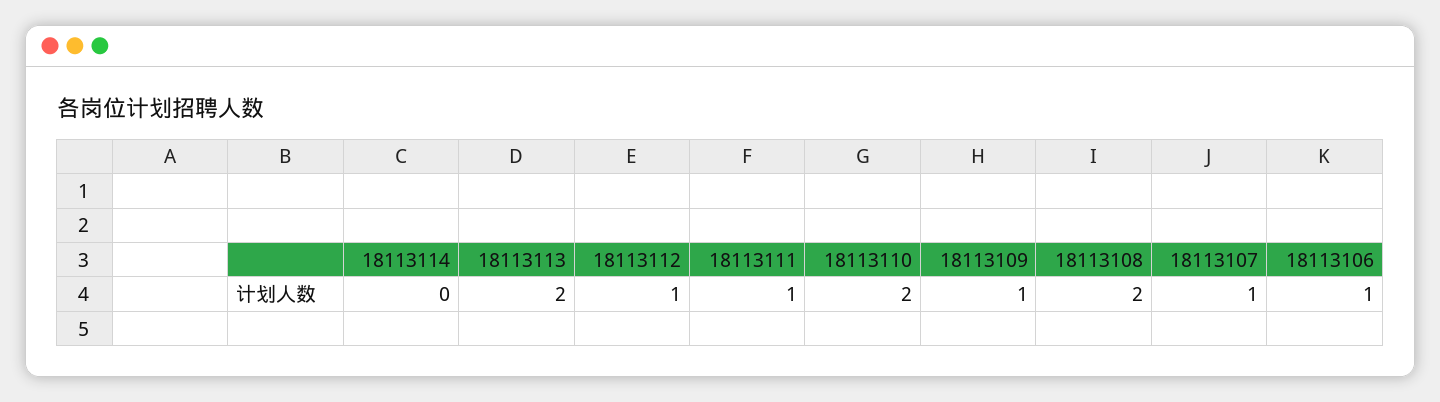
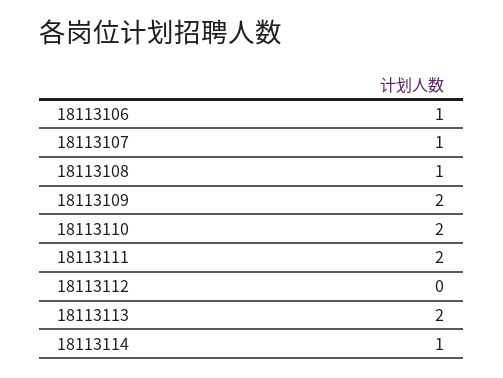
18113114: 0 -> 1
18113112: 1 -> 0
18113111: 1 -> 2
18113109: 1 -> 2
18113108: 2 -> 1

